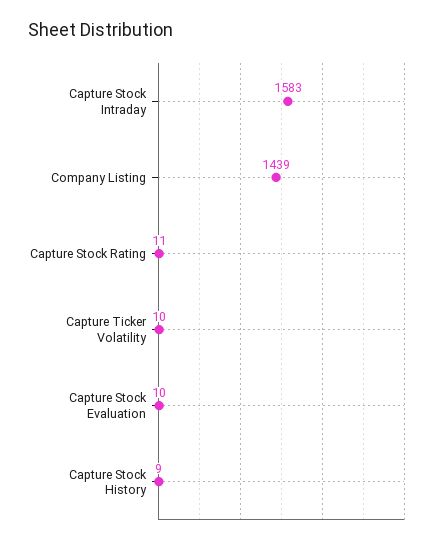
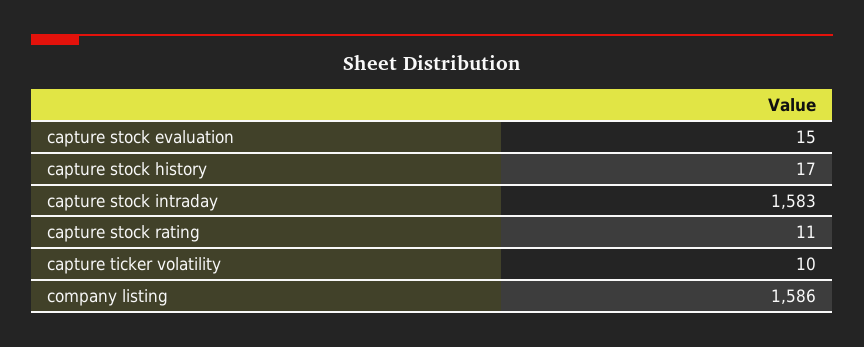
Company Listing: 1439 -> 1586
Capture Stock Evaluation: 10 -> 15
Capture Stock History: 9 -> 17

